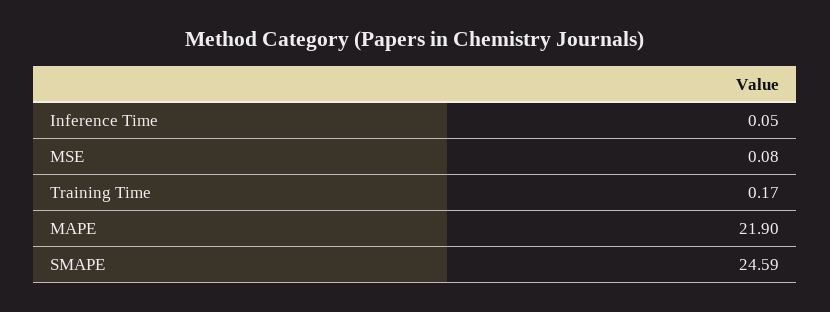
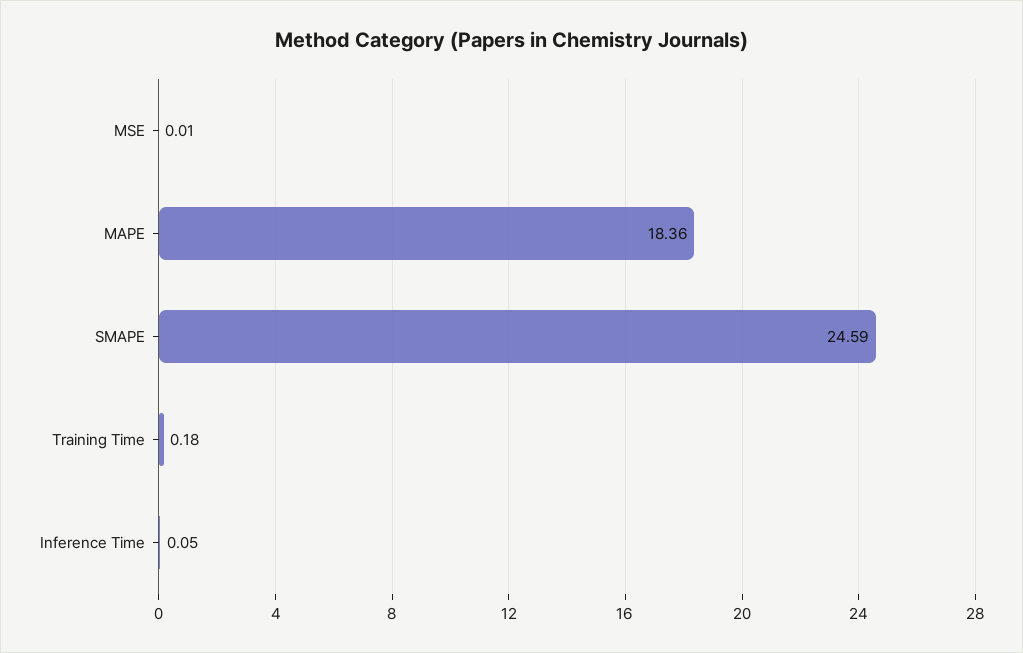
MSE: 0.08 -> 0.01
Training Time: 0.17 -> 0.18
MAPE: 21.9 -> 18.36

